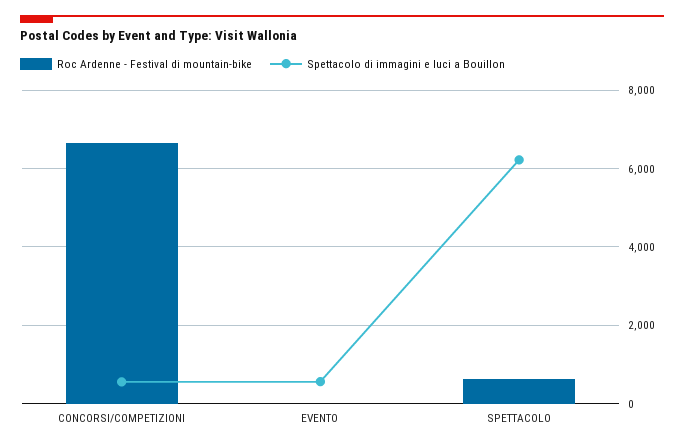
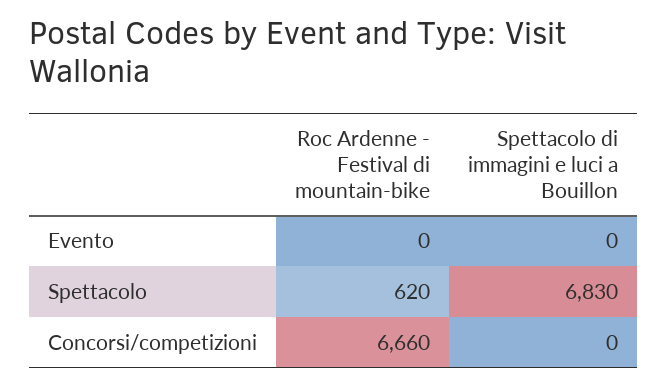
Spettacolo di immagini e luci a Bouillon, CONCORSI/COMPETIZIONI: 600 -> 0
Spettacolo di immagini e luci a Bouillon, EVENTO: 600 -> 0
Spettacolo di immagini e luci a Bouillon, SPETTACOLO: 6200 -> 6830

